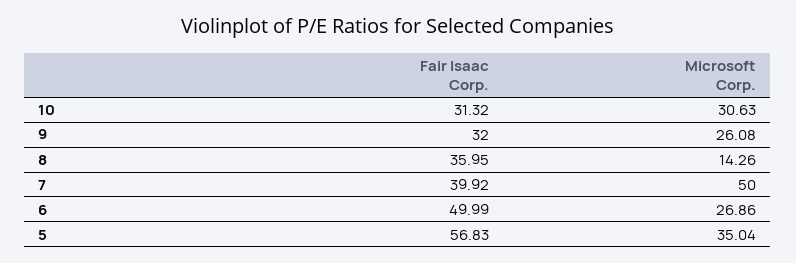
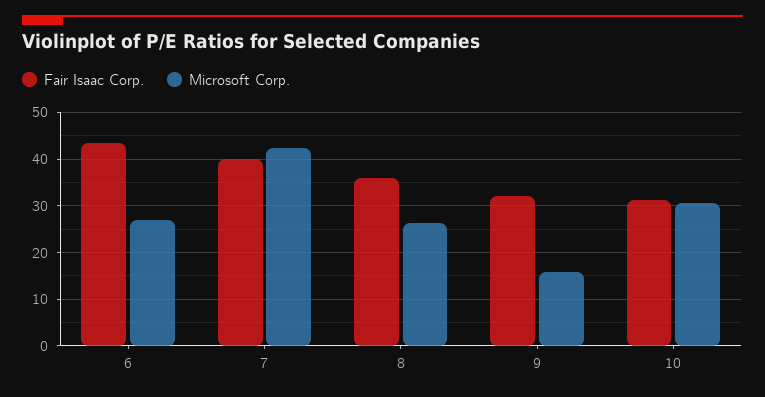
Microsoft Corp., 9: 26.08 -> 16
Microsoft Corp., 8: 14.26 -> 26
Microsoft Corp., 7: 50 -> 42
Fair Isaac Corp., 6: 49.99 -> 44
Fair Isaac Corp., 5: 56.83 -> none
Microsoft Corp., 5: 35.04 -> none

